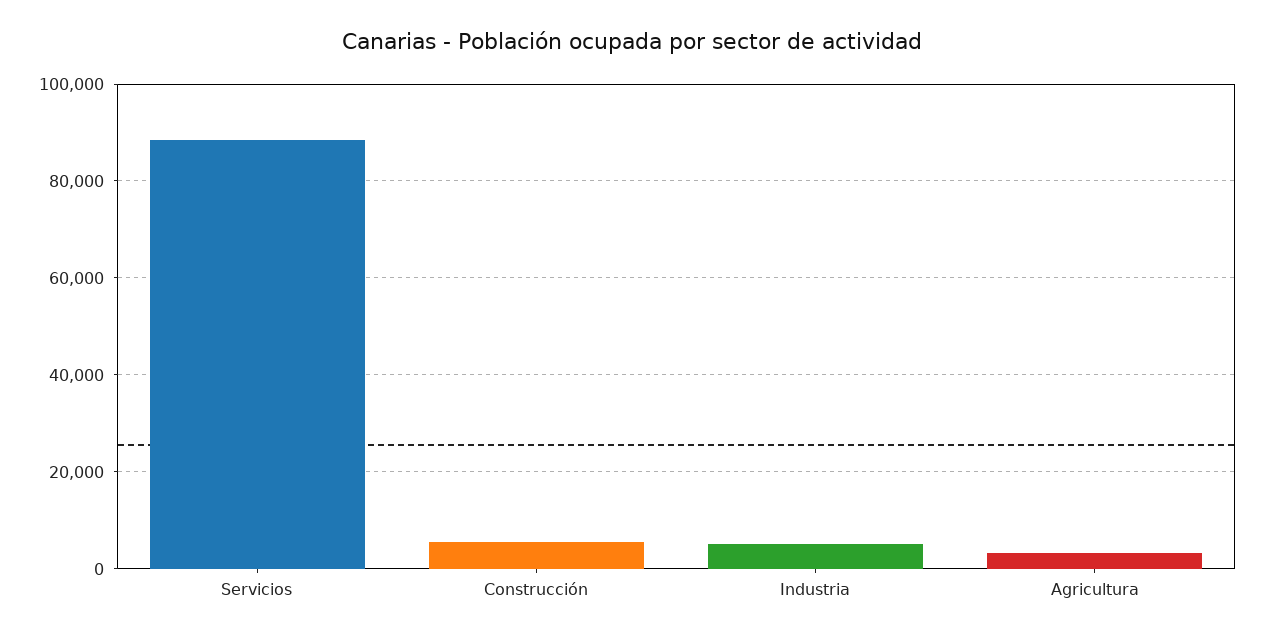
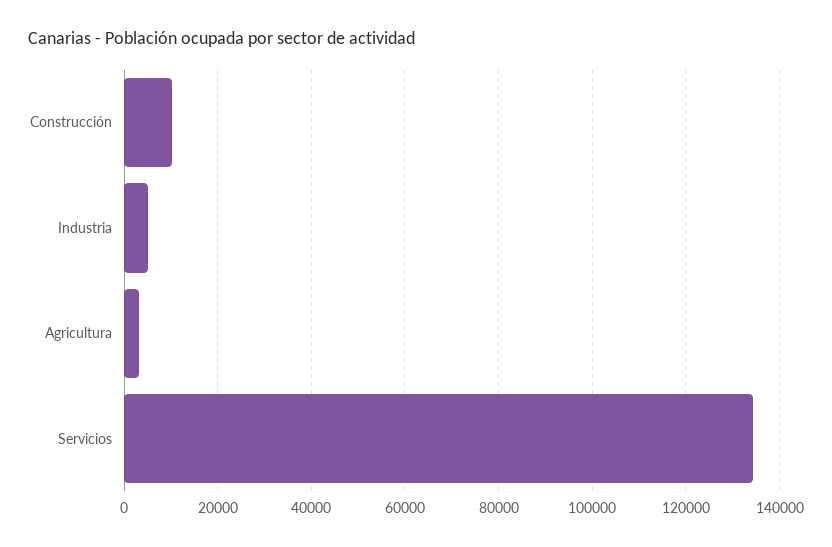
Servicios: 88000 -> 134000
Construcción: 6000 -> 10000

